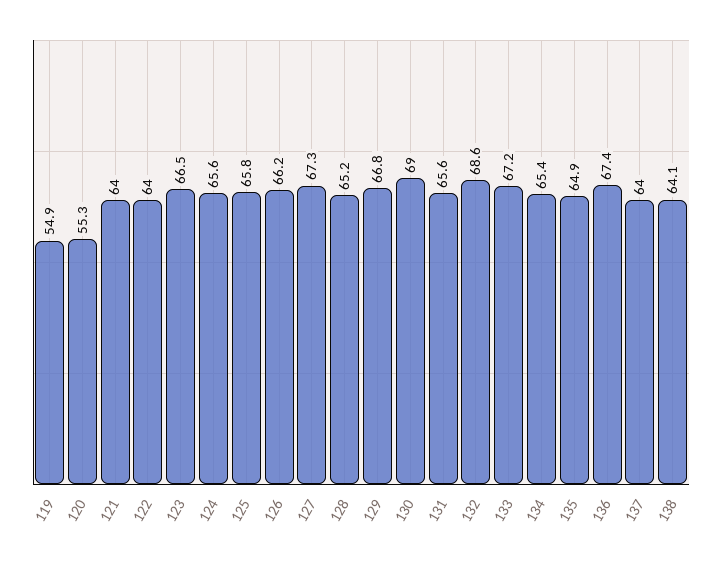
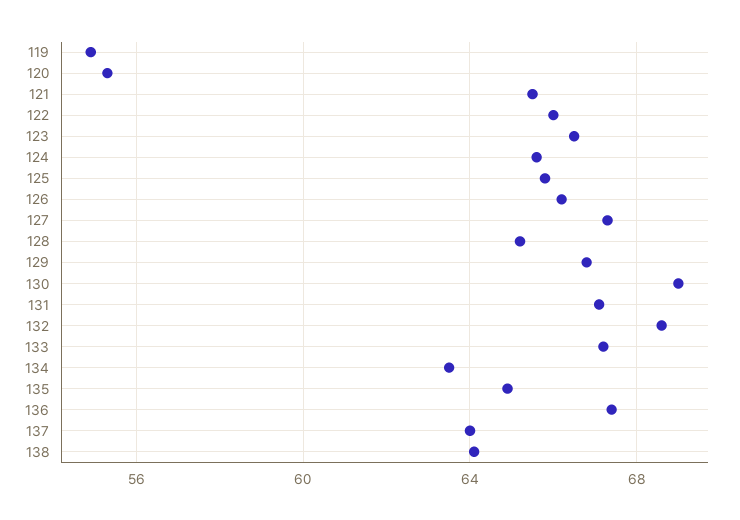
121: 64 -> 65.5
122: 64 -> 66
131: 65.6 -> 67
134: 65.4 -> 63.5

